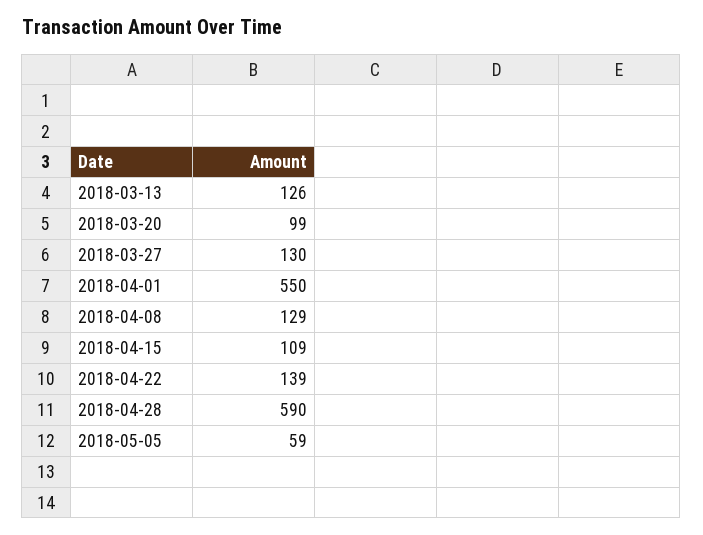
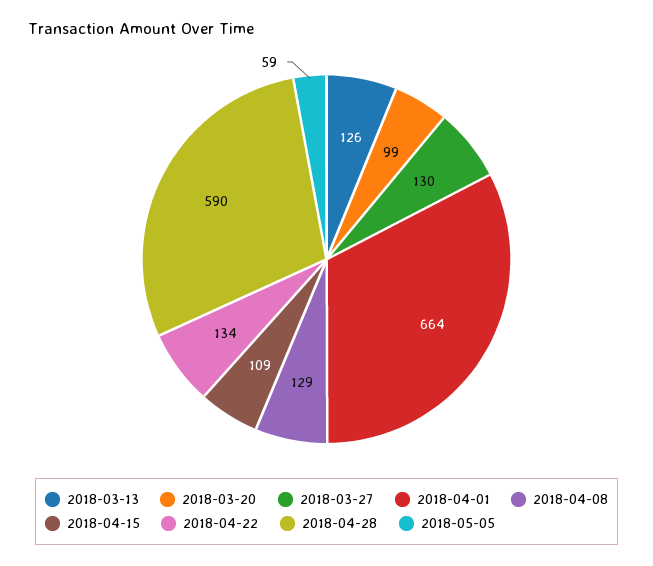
2018-04-01: 550 -> 664
2018-04-22: 139 -> 134

